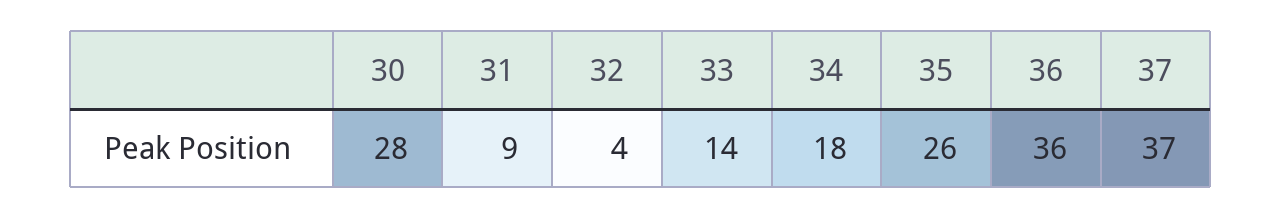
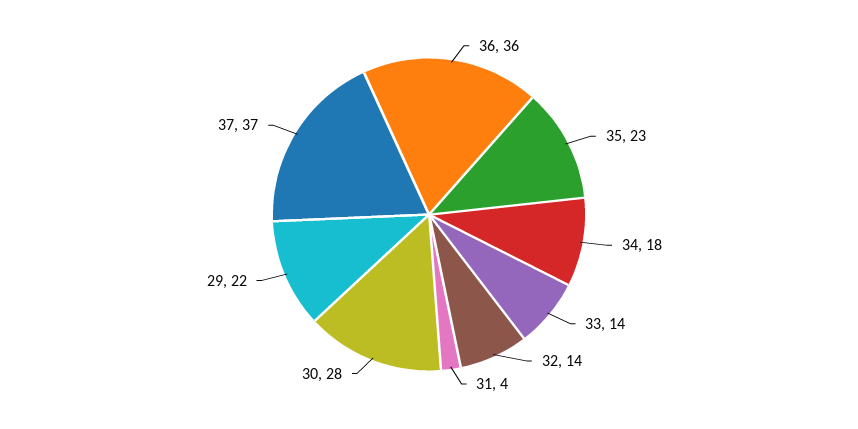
31: 9 -> 4
32: 4 -> 14
35: 26 -> 23
29: none -> 22

